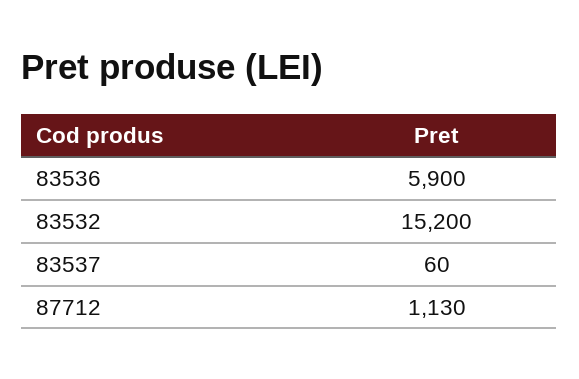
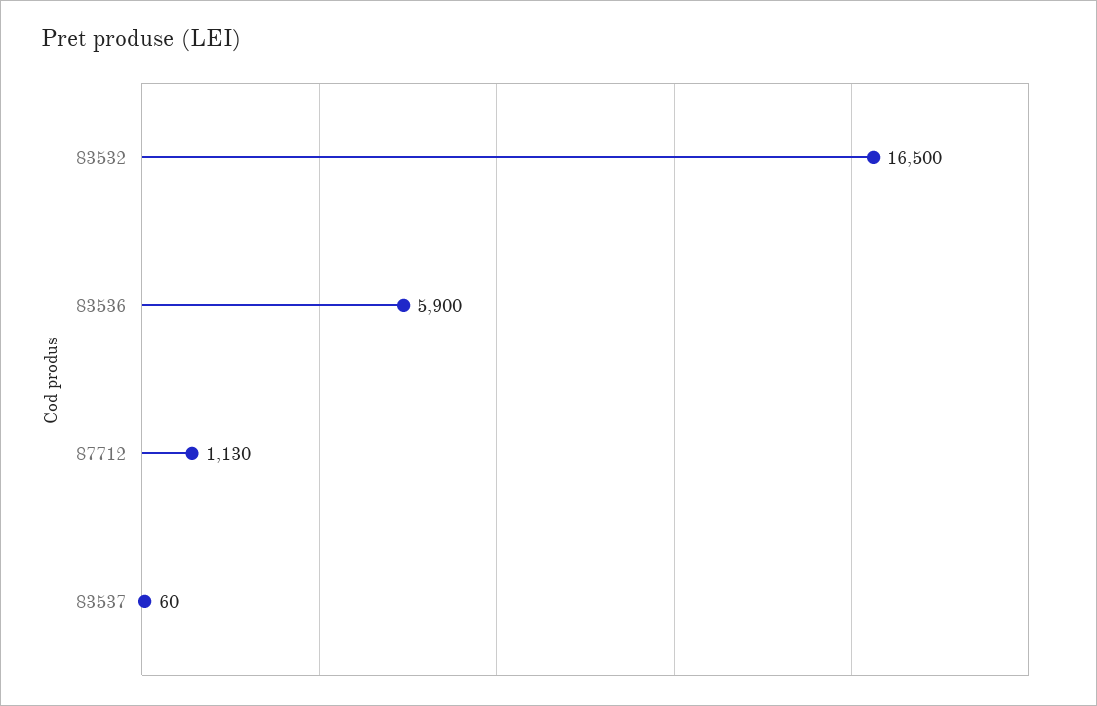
83532: 15200 -> 16500

